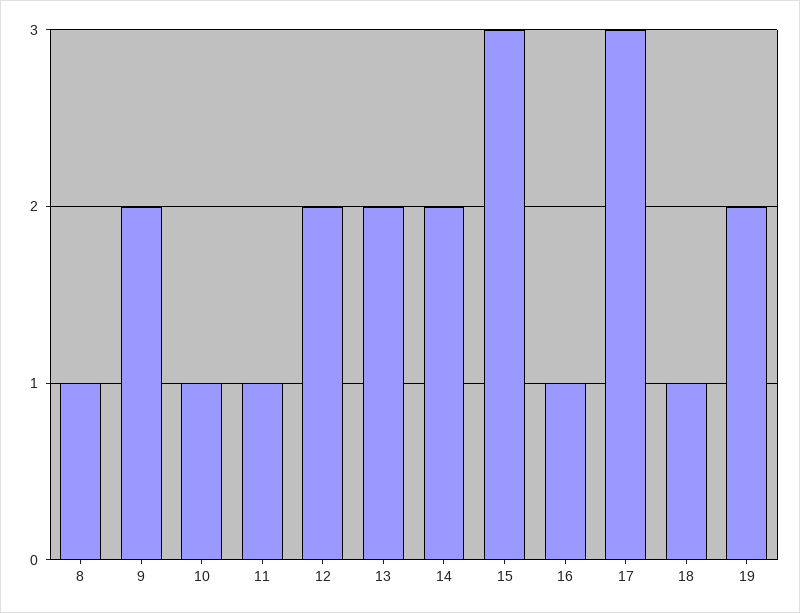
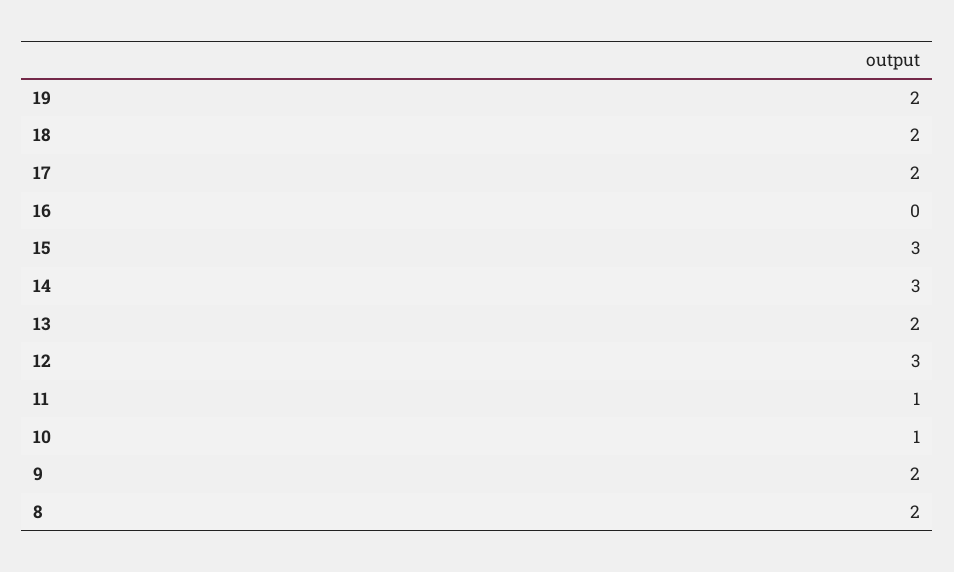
8: 1 -> 2
12: 2 -> 3
14: 2 -> 3
16: 1 -> 0
17: 3 -> 2
18: 1 -> 2

